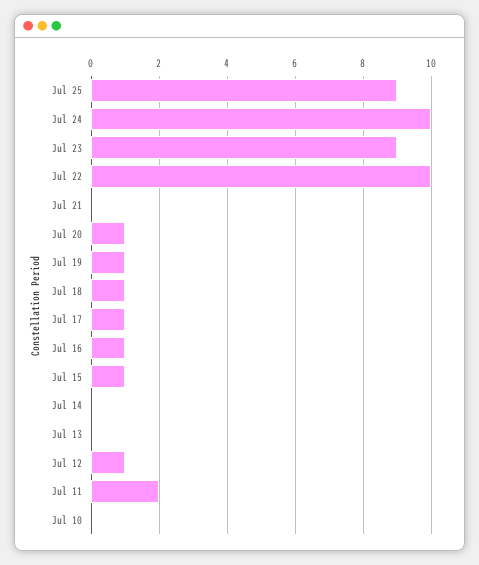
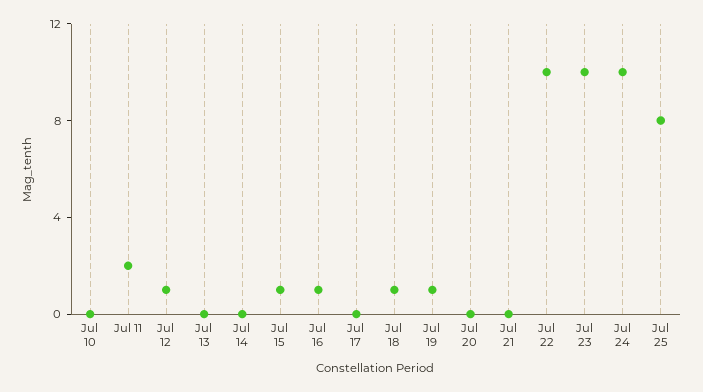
Jul 25: 9 -> 8
Jul 23: 9 -> 10
Jul 20: 1 -> 0
Jul 17: 1 -> 0

